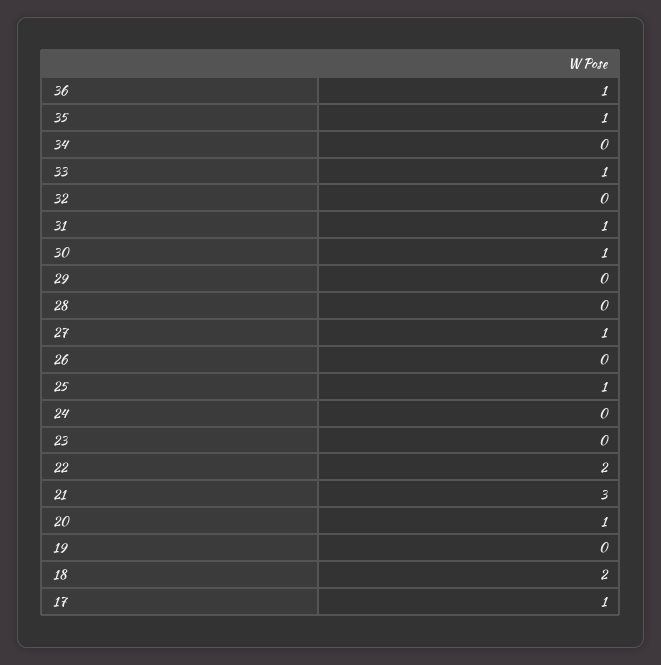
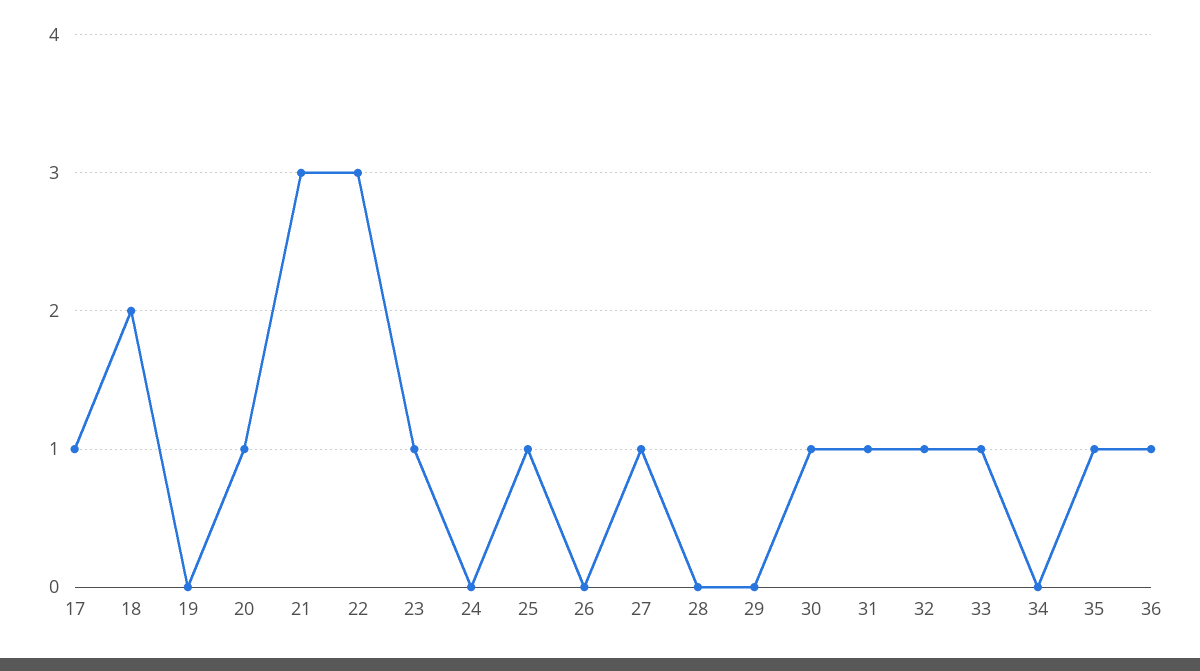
32: 0 -> 1
23: 0 -> 1
22: 2 -> 3

